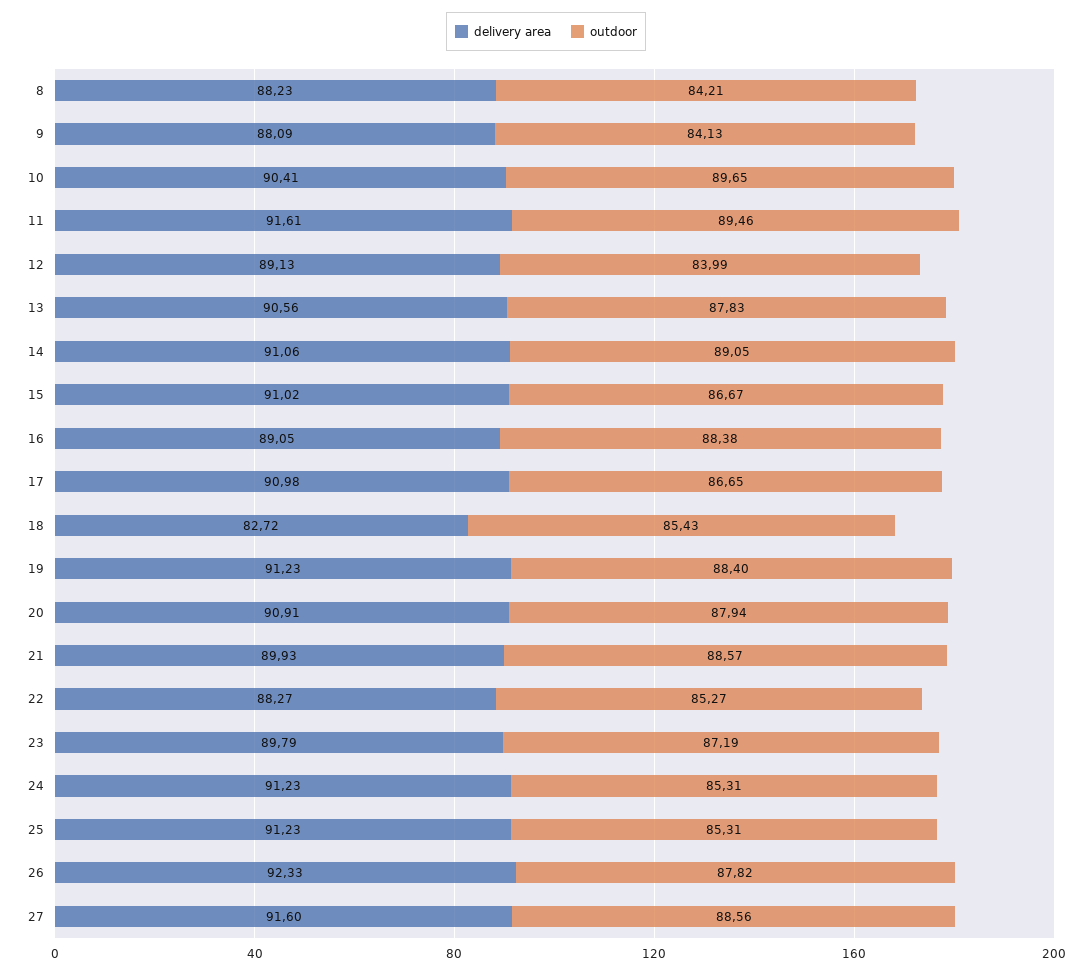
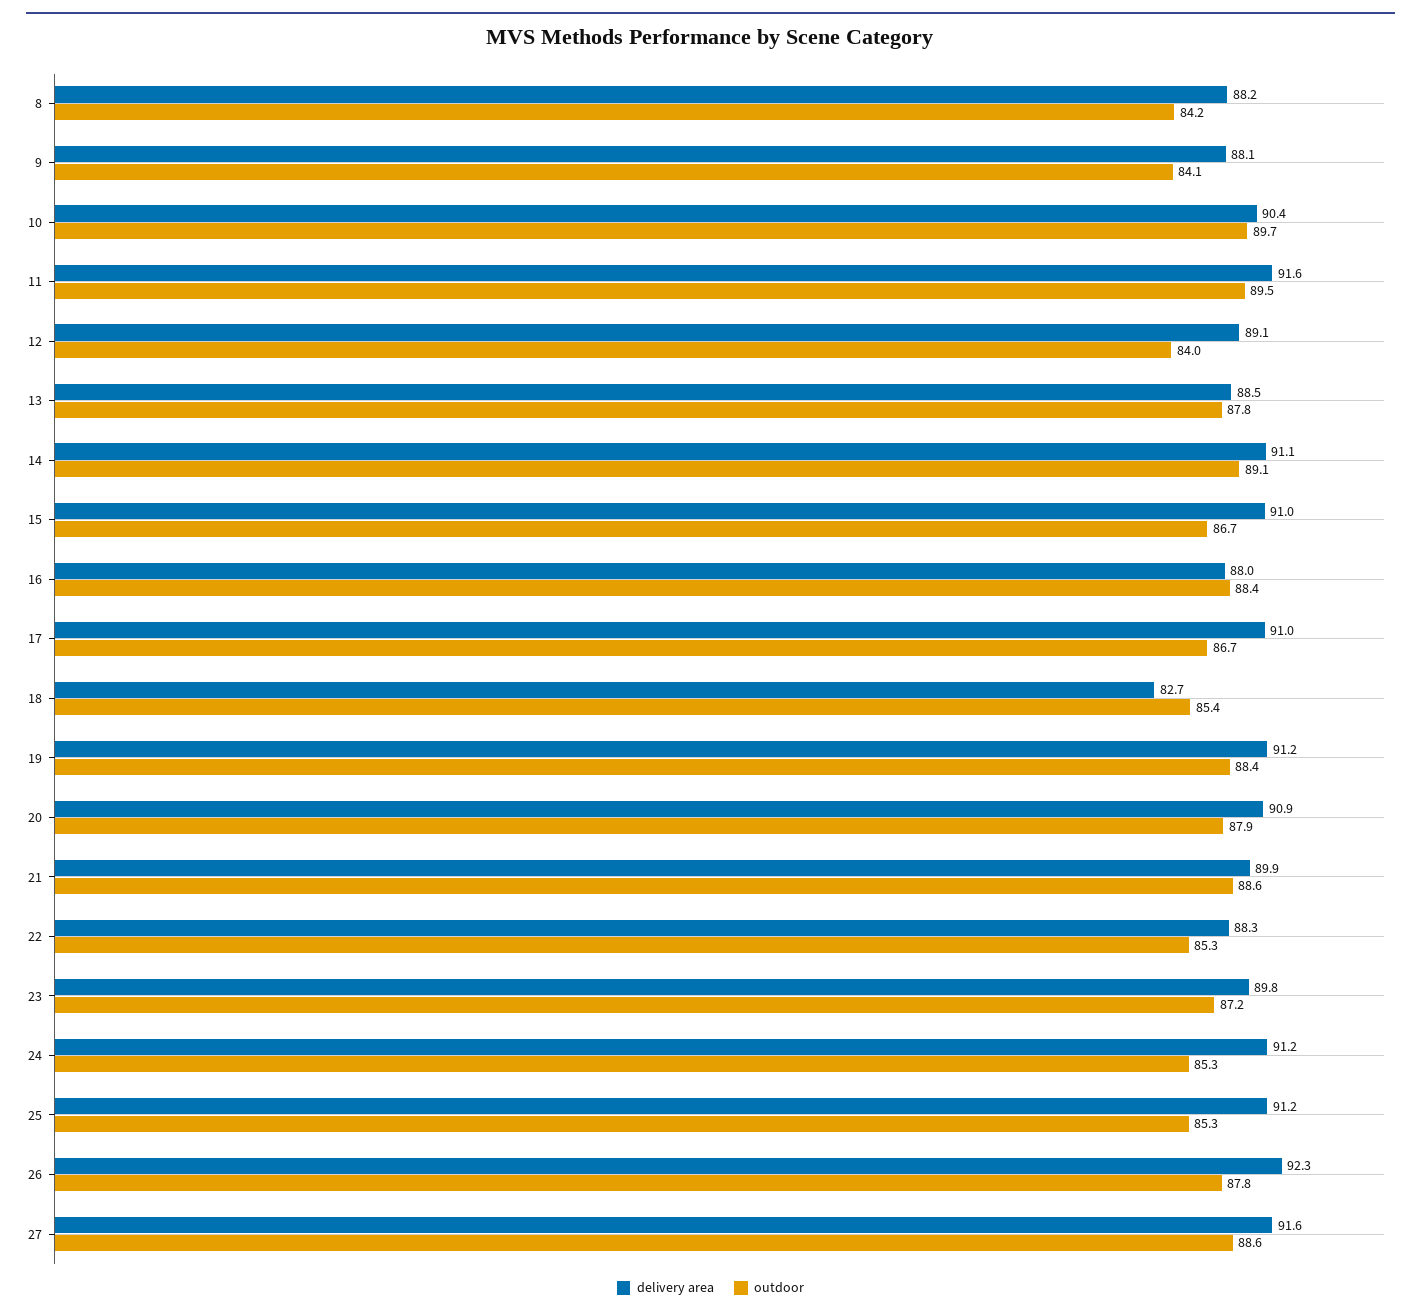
delivery area, 13: 90.56 -> 88.5
delivery area, 16: 89.05 -> 88

